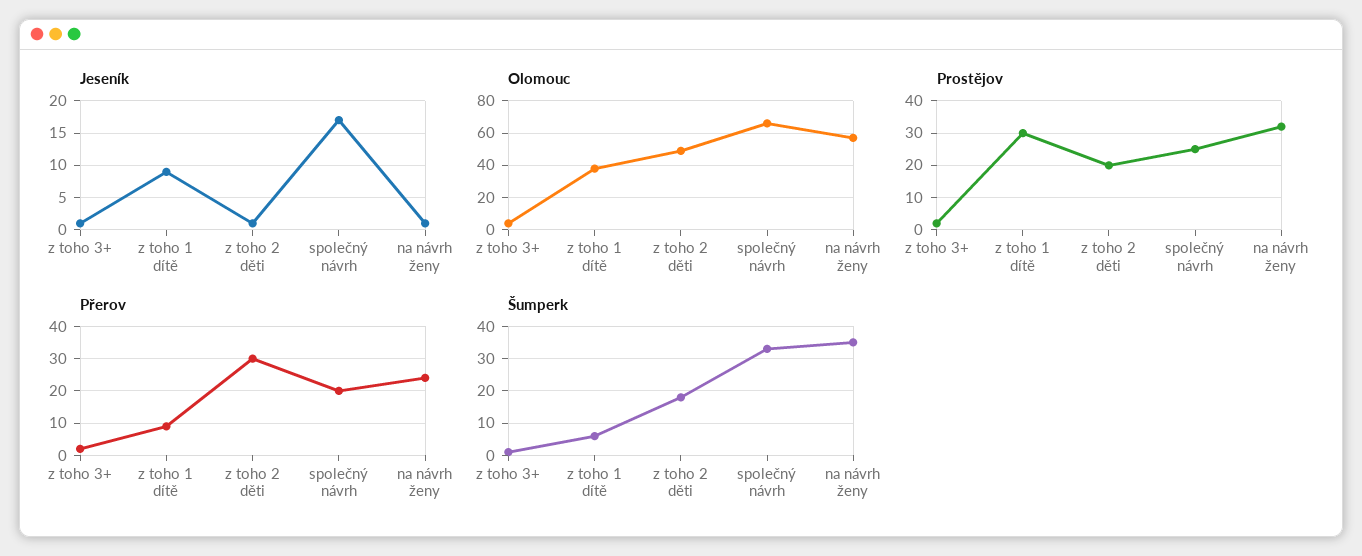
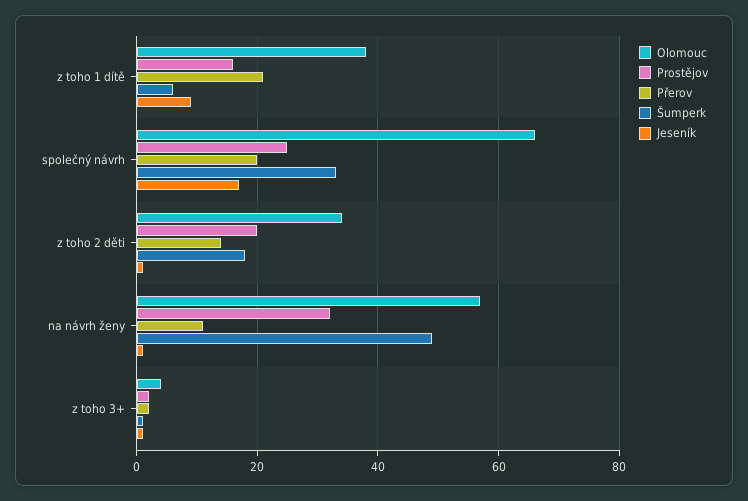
Olomouc, z toho 2 děti: 50 -> 35
Prostějov, z toho 1 dítě: 30 -> 15
Přerov, z toho 1 dítě: 10 -> 20
Přerov, z toho 2 děti: 30 -> 15
Přerov, na návrh ženy: 25 -> 10
Šumperk, na návrh ženy: 35 -> 50

